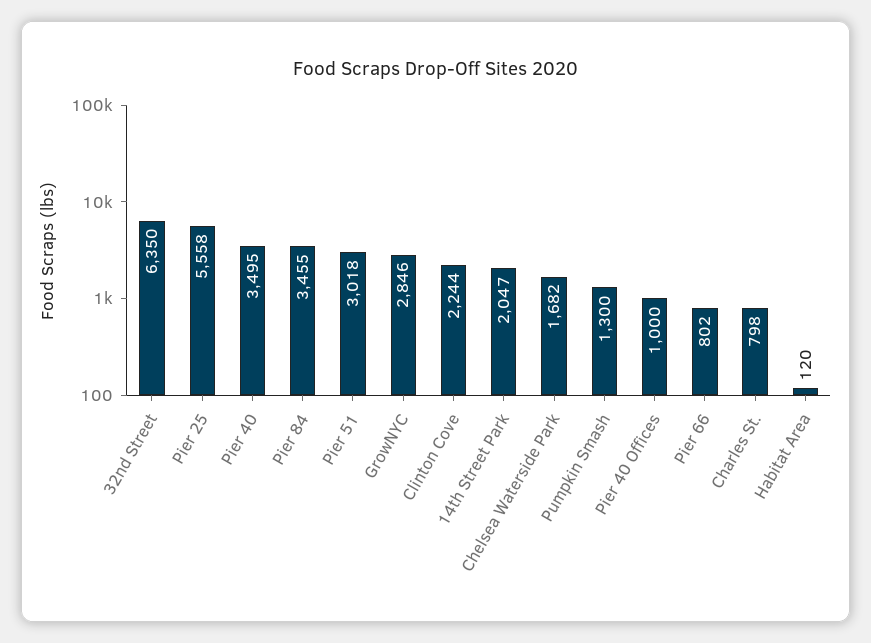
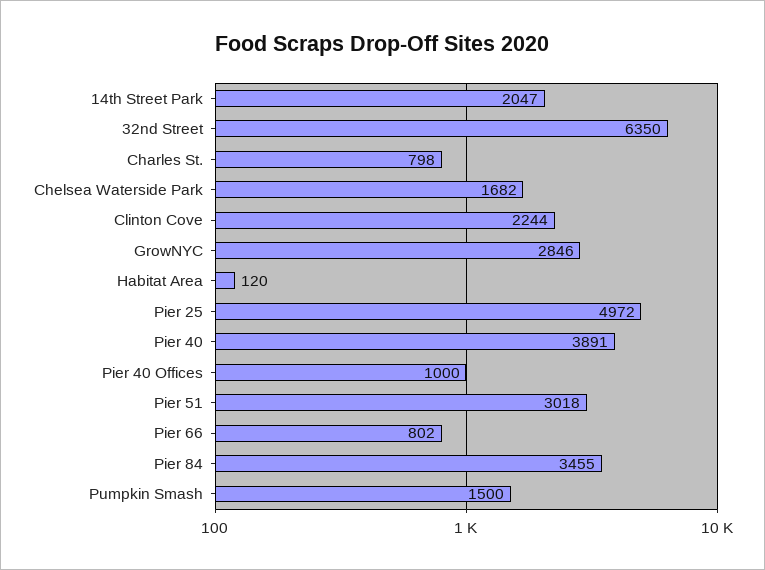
Pier 25: 5558 -> 4972
Pier 40: 3495 -> 3891
Pumpkin Smash: 1300 -> 1500

